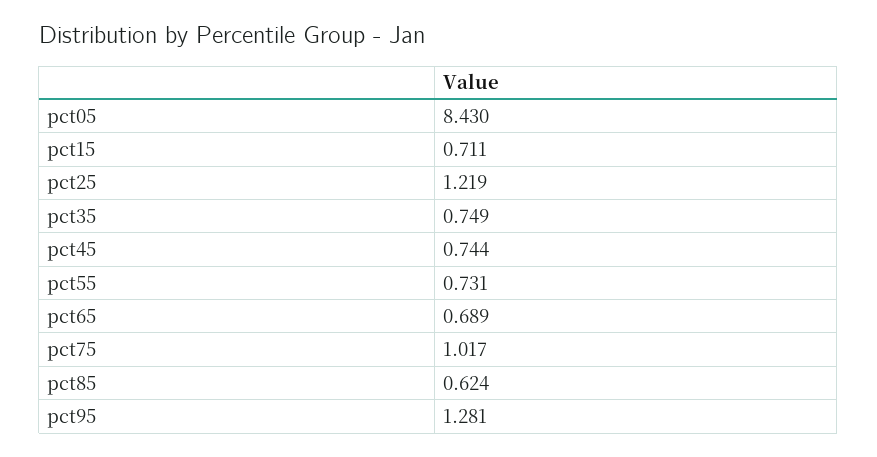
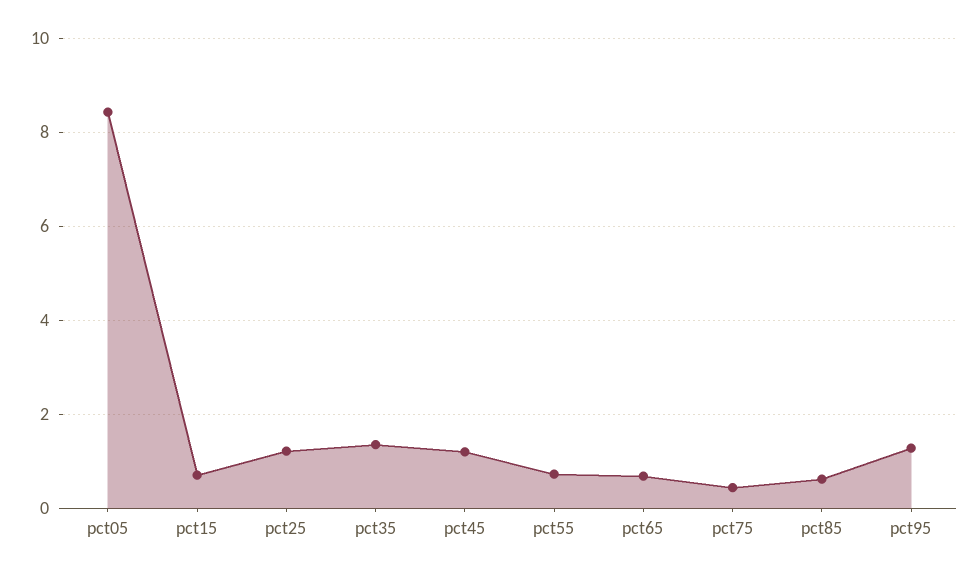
pct35: 0.749 -> 1.4
pct45: 0.744 -> 1.2
pct75: 1.017 -> 0.4

